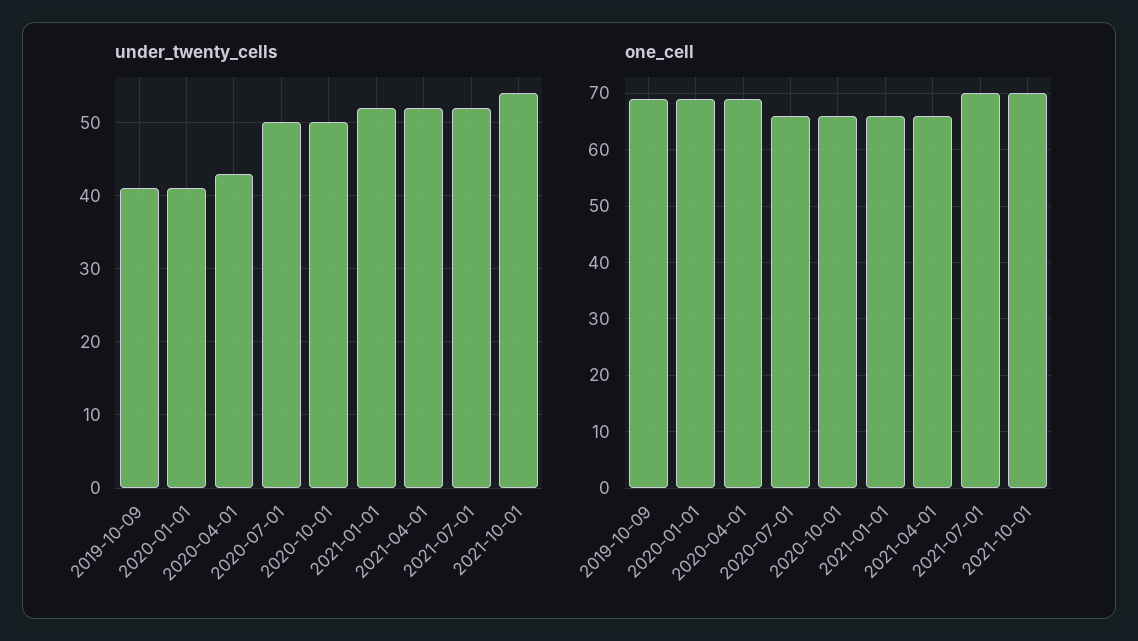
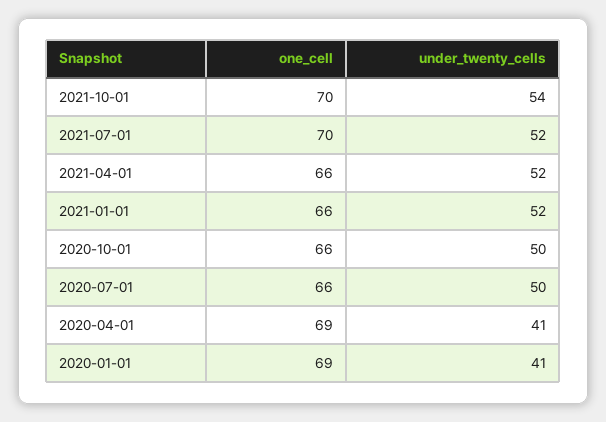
under_twenty_cells, 2019-10-09: 41 -> none
under_twenty_cells, 2020-04-01: 43 -> 41
one_cell, 2019-10-09: 70 -> none

